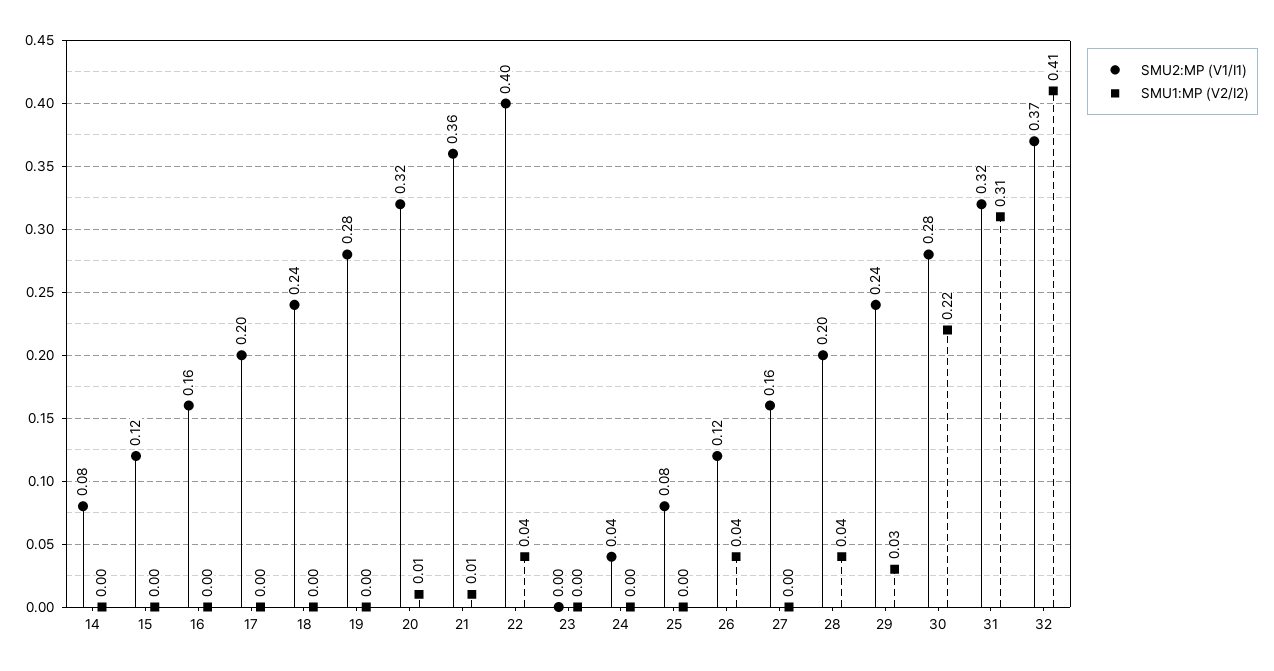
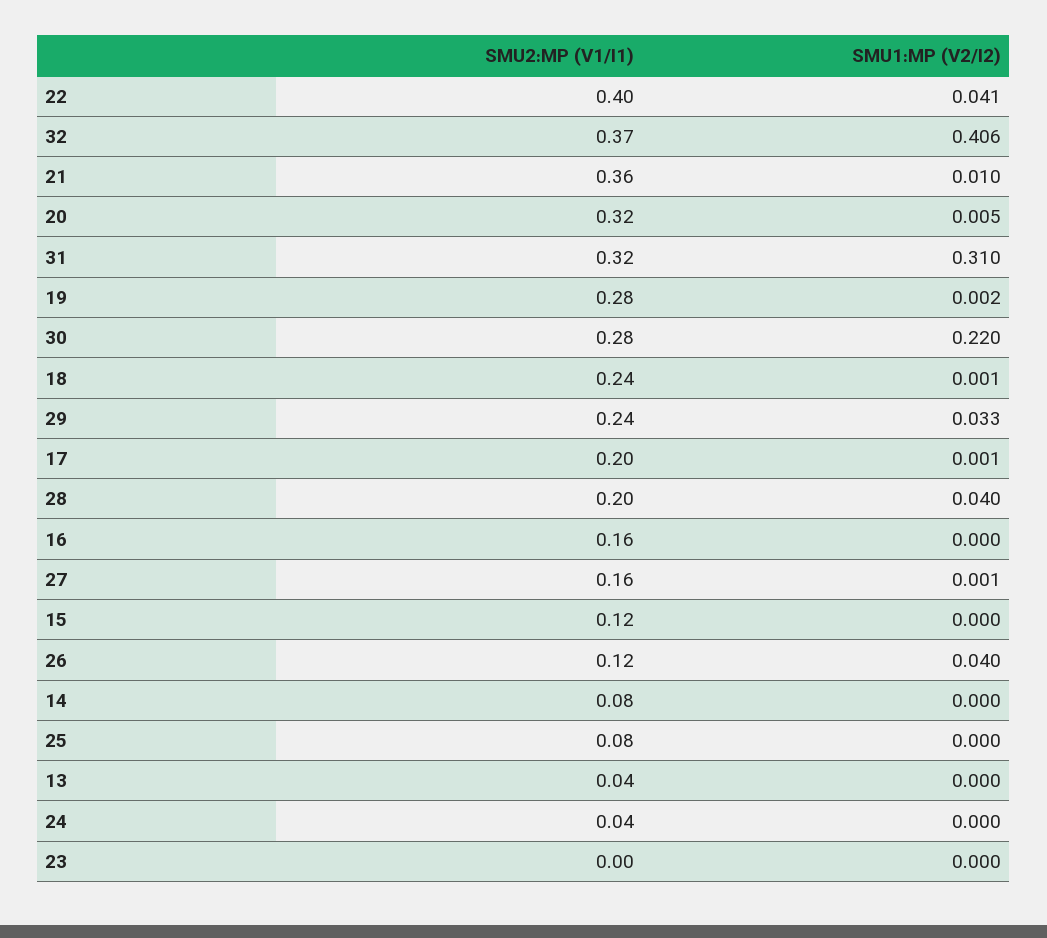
SMU2:MP (V1/I1), 13: none -> 0.04
SMU1:MP (V2/I2), 13: none -> 0

